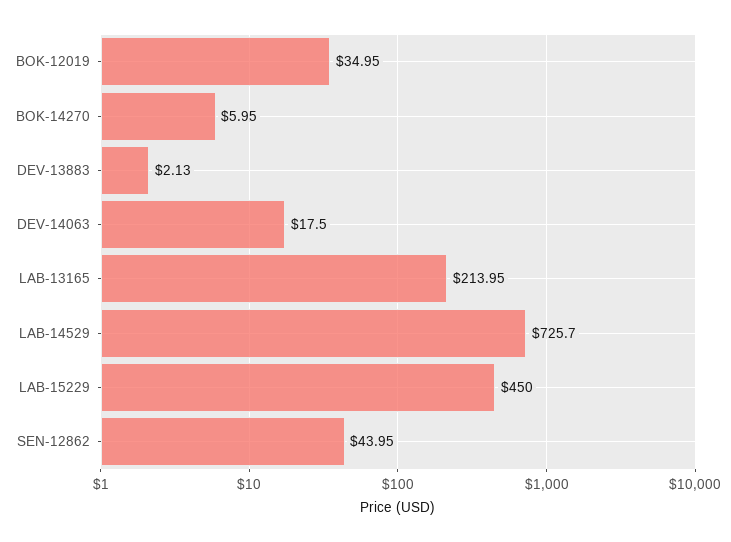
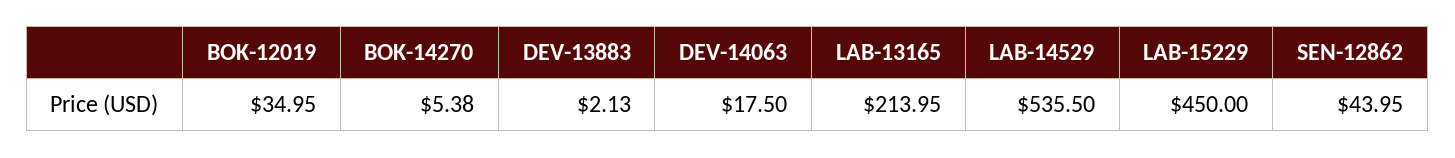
BOK-14270: 5.95 -> 5.38
LAB-14529: 725.7 -> 535.5

